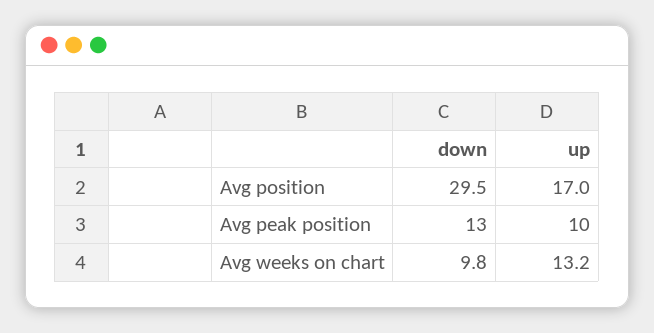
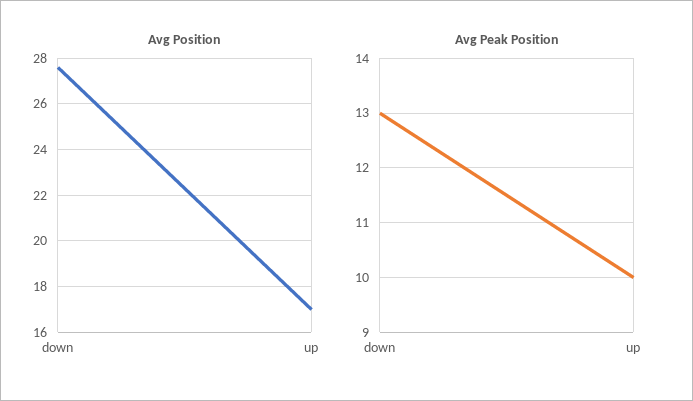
Avg position, down: 29.5 -> 27.5
Avg weeks on chart, down: 9.8 -> none
Avg weeks on chart, up: 13.2 -> none

